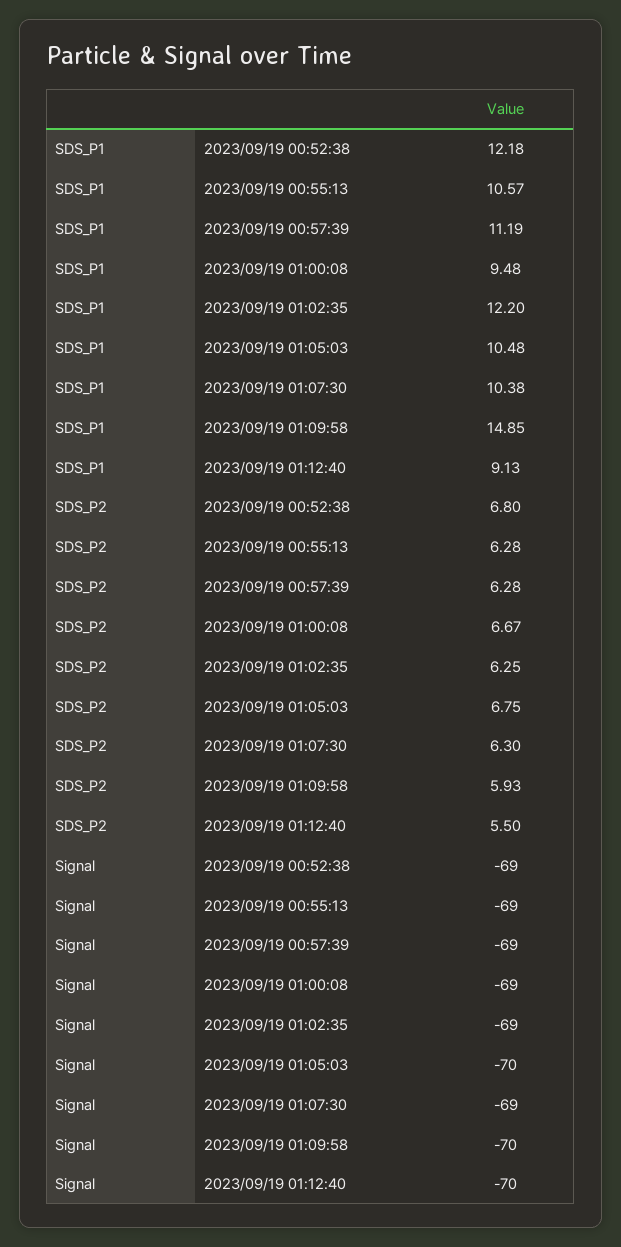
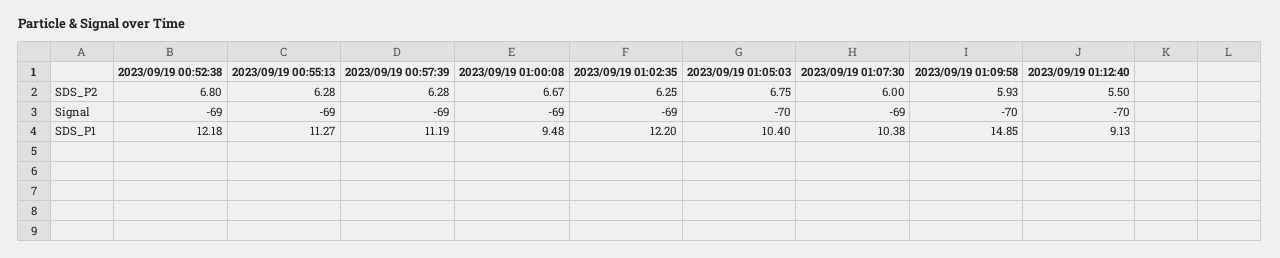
SDS_P1, 2023/09/19 00:55:13: 10.57 -> 11.27
SDS_P1, 2023/09/19 01:05:03: 10.48 -> 10.4
SDS_P2, 2023/09/19 01:07:30: 6.3 -> 6

